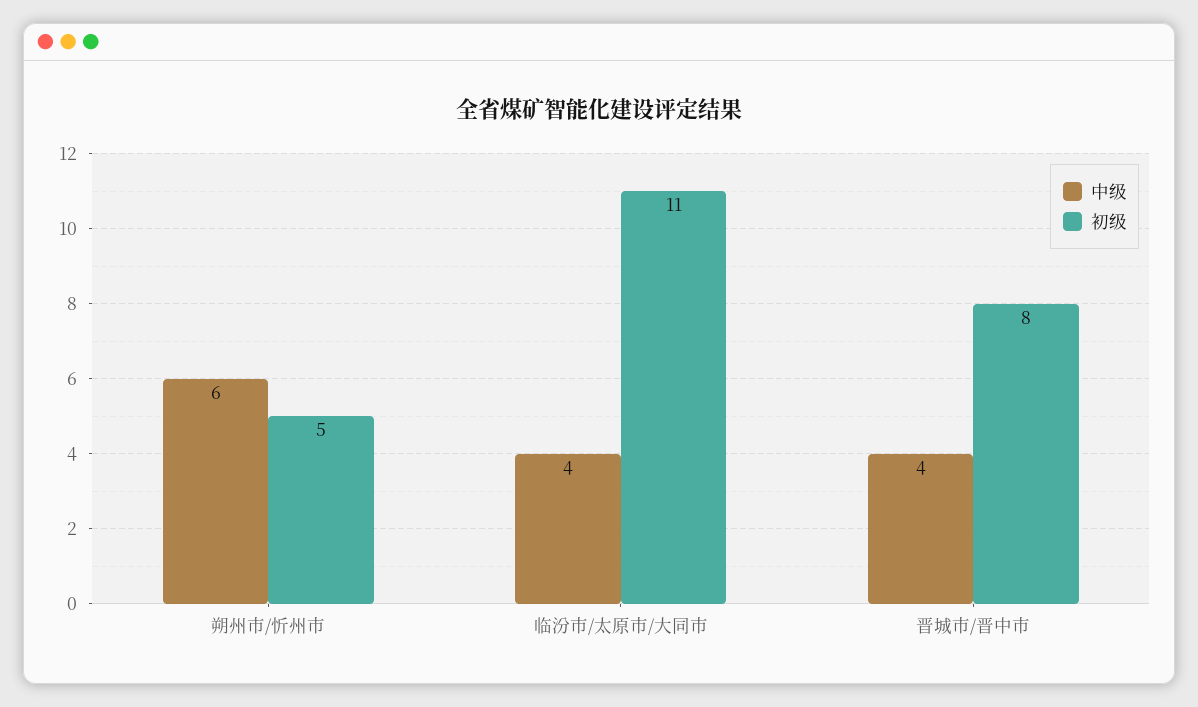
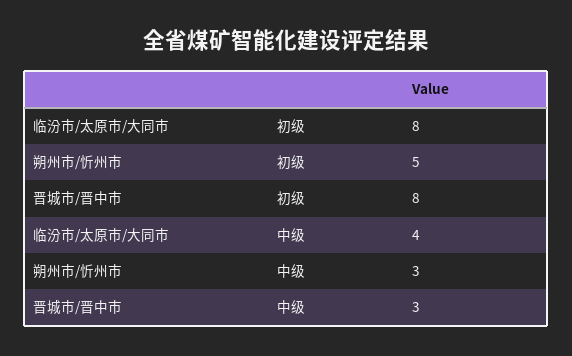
中级, 朔州市/忻州市: 6 -> 3
初级, 临汾市/太原市/大同市: 11 -> 8
中级, 晋城市/晋中市: 4 -> 3

